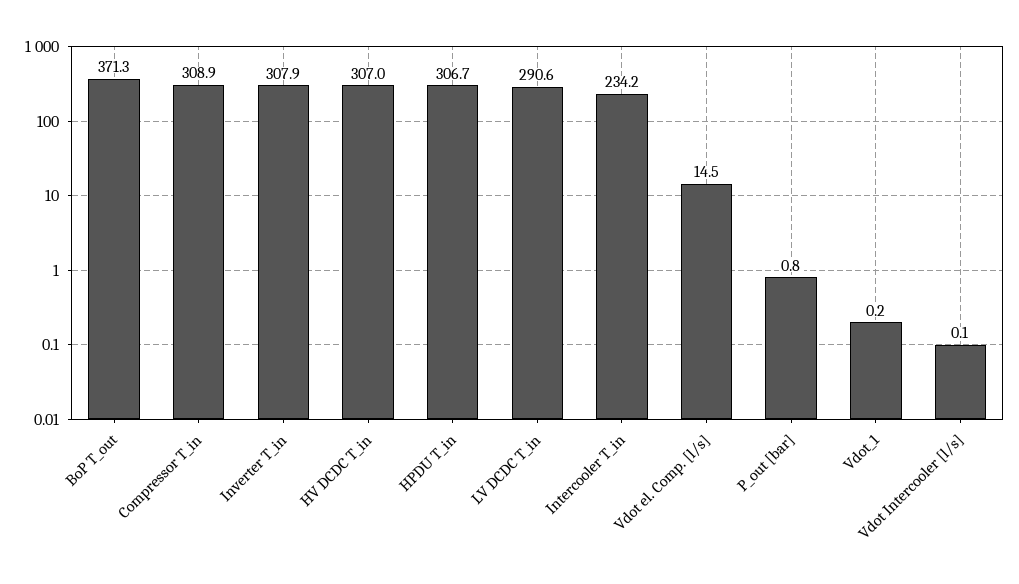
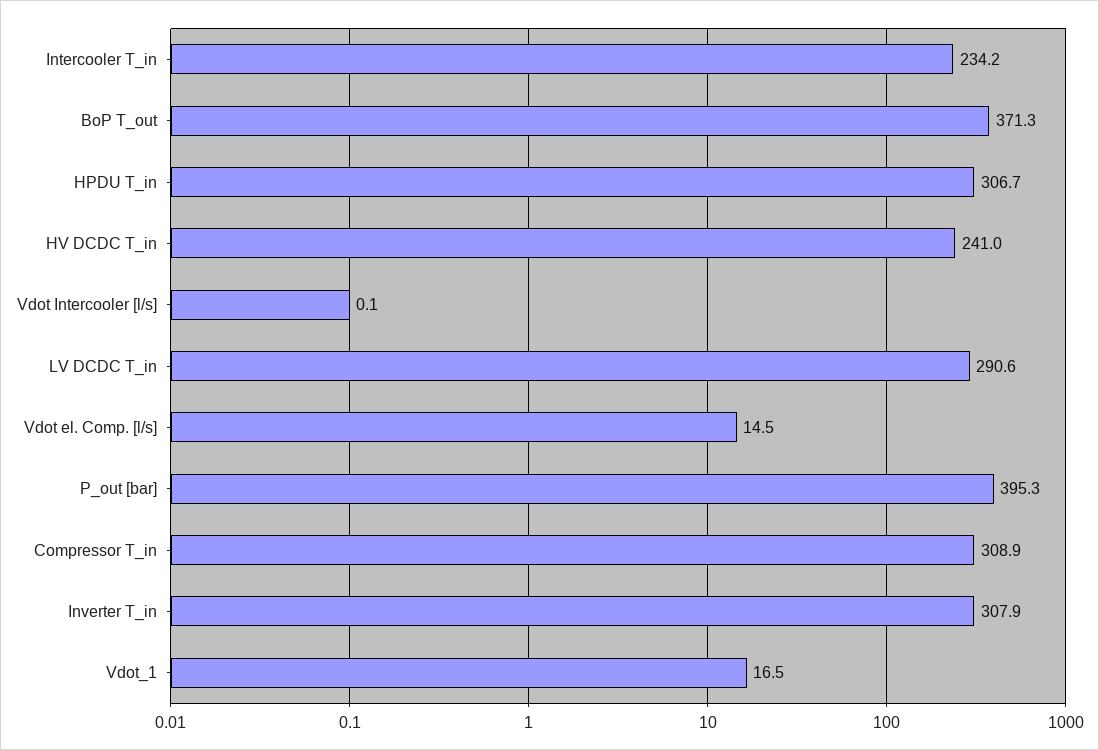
HV DCDC T_in: 307 -> 241
P_out [bar]: 0.8 -> 395.3
Vdot_1: 0.2 -> 16.5

